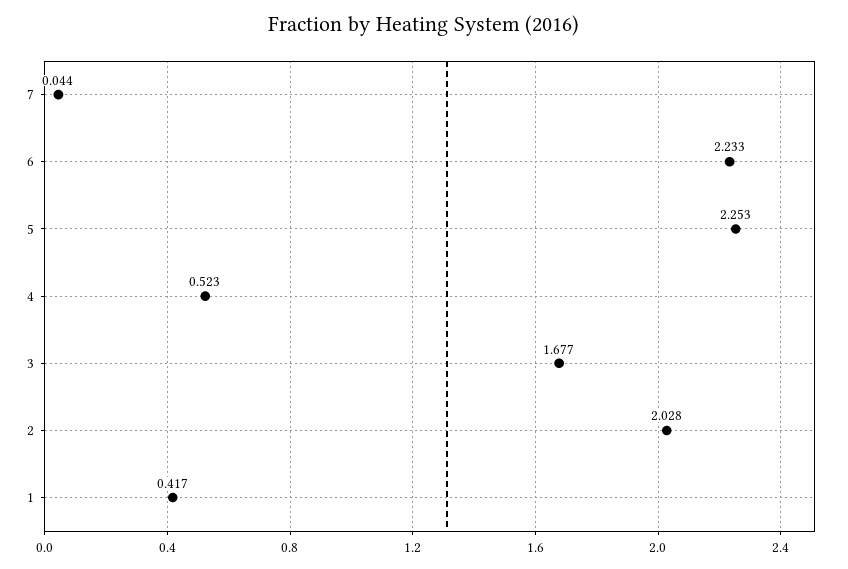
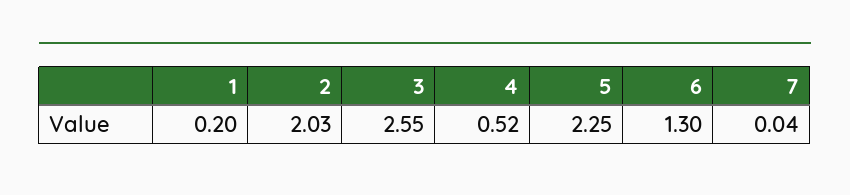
6: 2.233 -> 1.3
3: 1.677 -> 2.55
1: 0.417 -> 0.2

